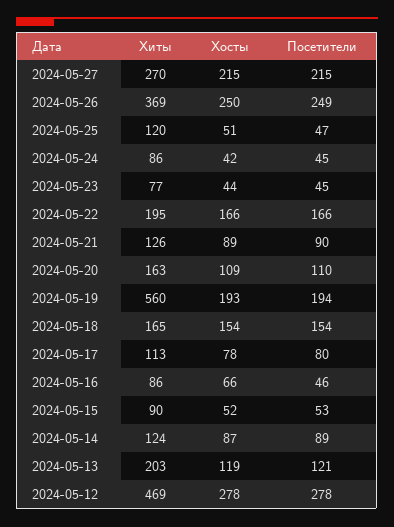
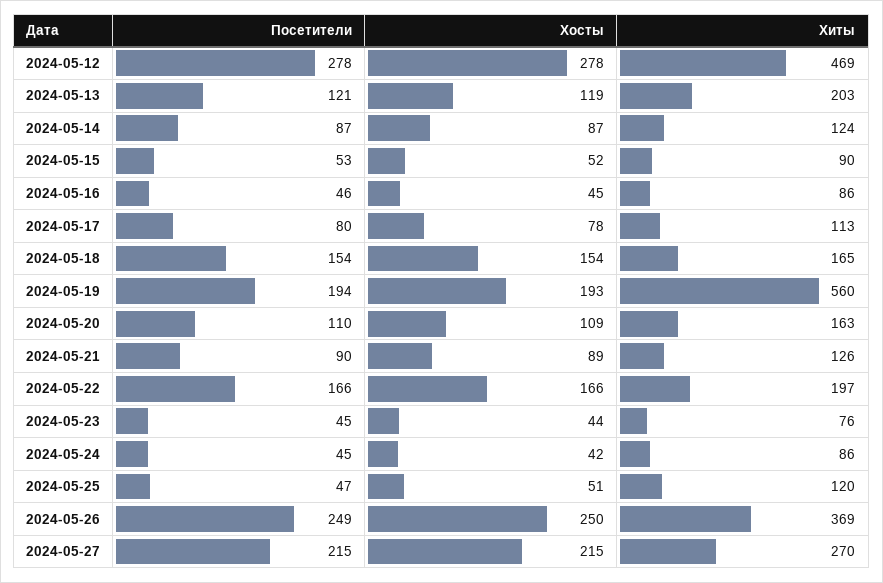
Хиты, 2024-05-23: 77 -> 76
Хиты, 2024-05-22: 195 -> 197
Хосты, 2024-05-16: 66 -> 45
Посетители, 2024-05-14: 89 -> 87

